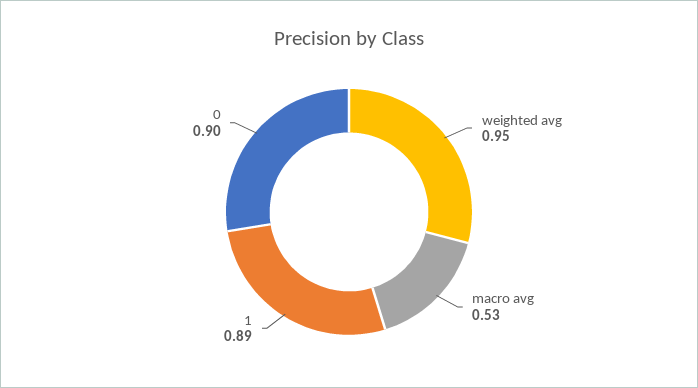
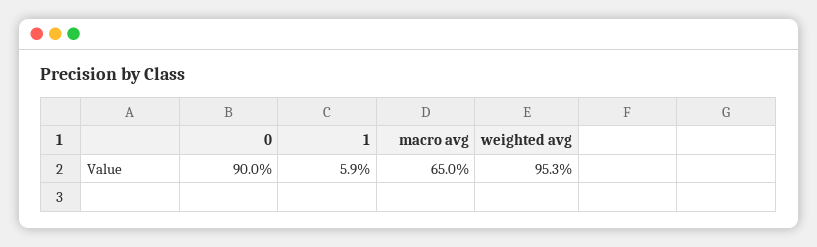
macro avg: 0.53 -> 0.65
1: 0.89 -> 0.059

